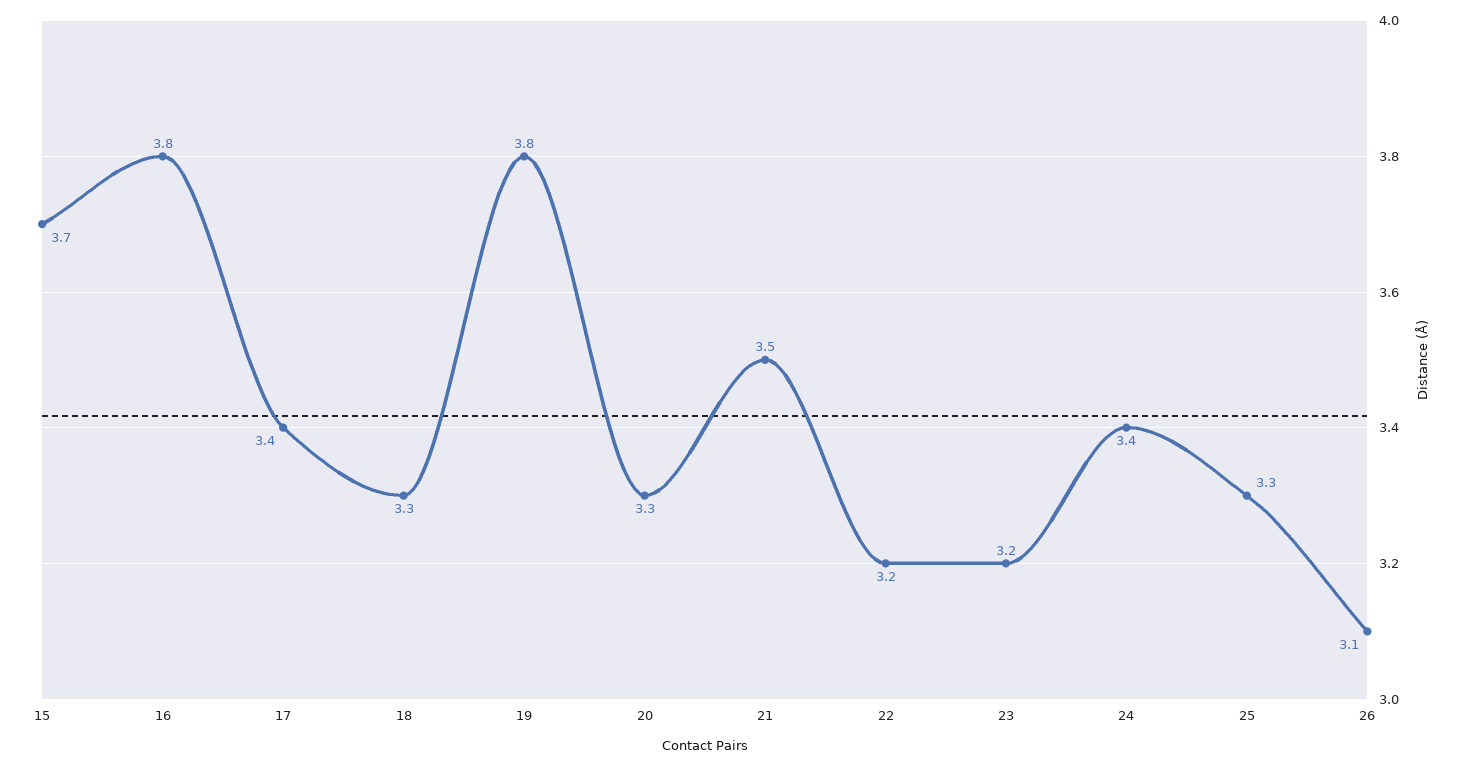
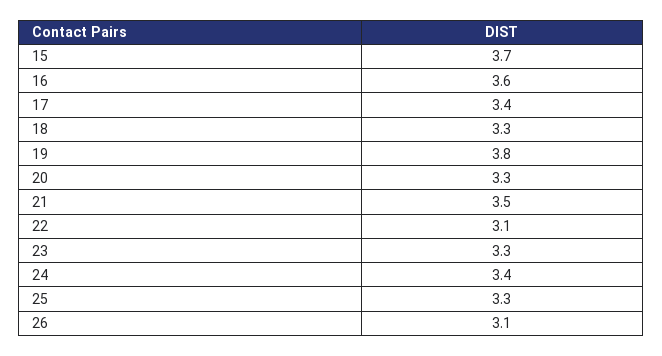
16: 3.8 -> 3.6
22: 3.2 -> 3.1
23: 3.2 -> 3.3

